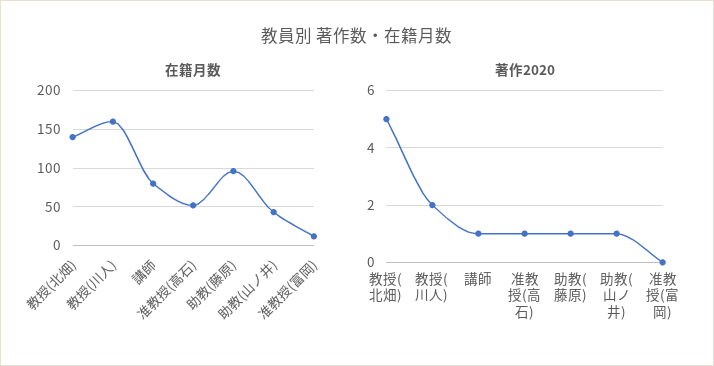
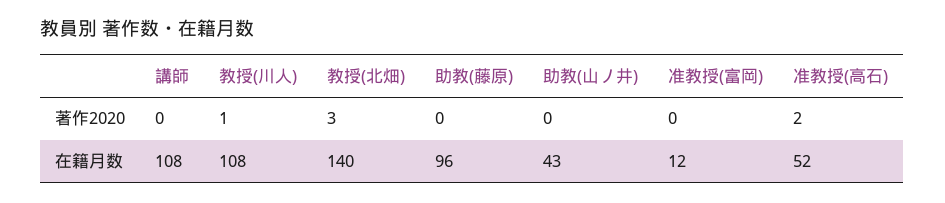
在籍月数, 教授(川人): 160 -> 108
在籍月数, 講師: 80 -> 108
著作2020, 教授(北畑): 5 -> 3
著作2020, 教授(川人): 2 -> 1
著作2020, 講師: 1 -> 0
著作2020, 准教授(高石): 1 -> 2
著作2020, 助教(藤原): 1 -> 0
著作2020, 助教(山ノ井): 1 -> 0

